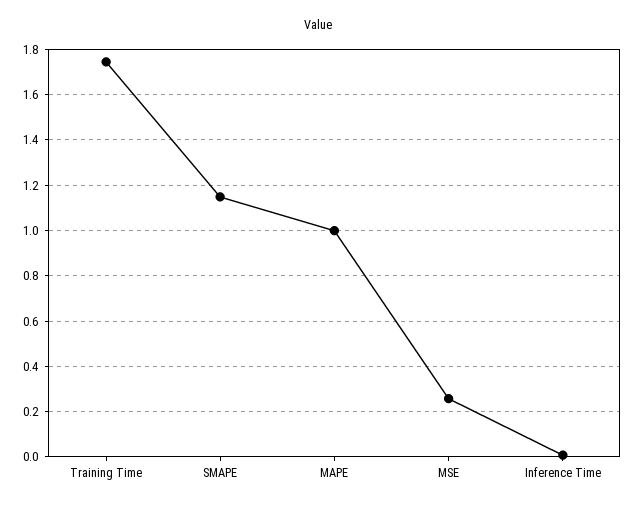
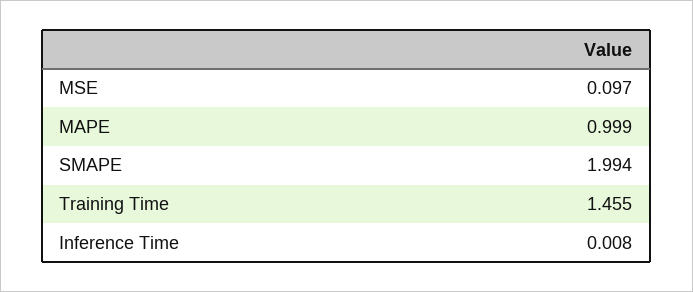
Training Time: 1.75 -> 1.455
SMAPE: 1.15 -> 1.994
MSE: 0.25 -> 0.097

